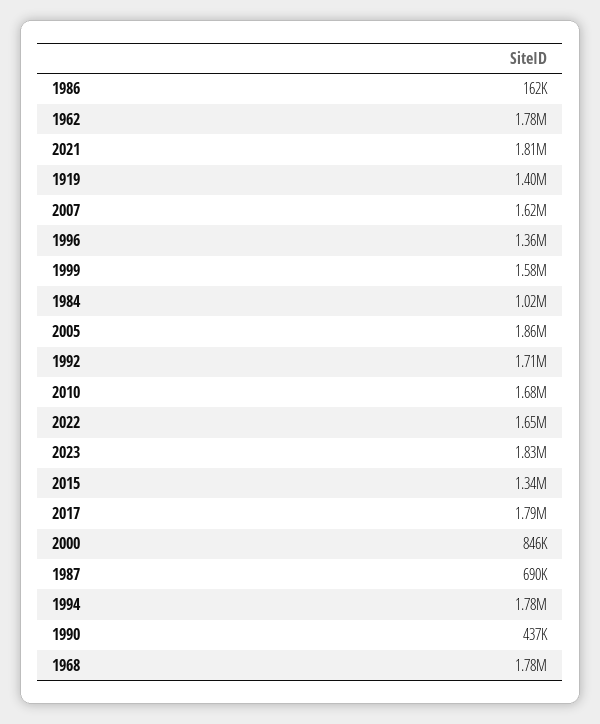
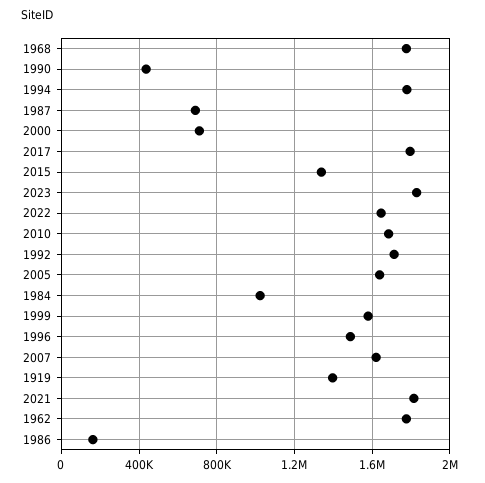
1996: 1360000 -> 1500000
2005: 1860000 -> 1650000
2000: 846000 -> 700000

